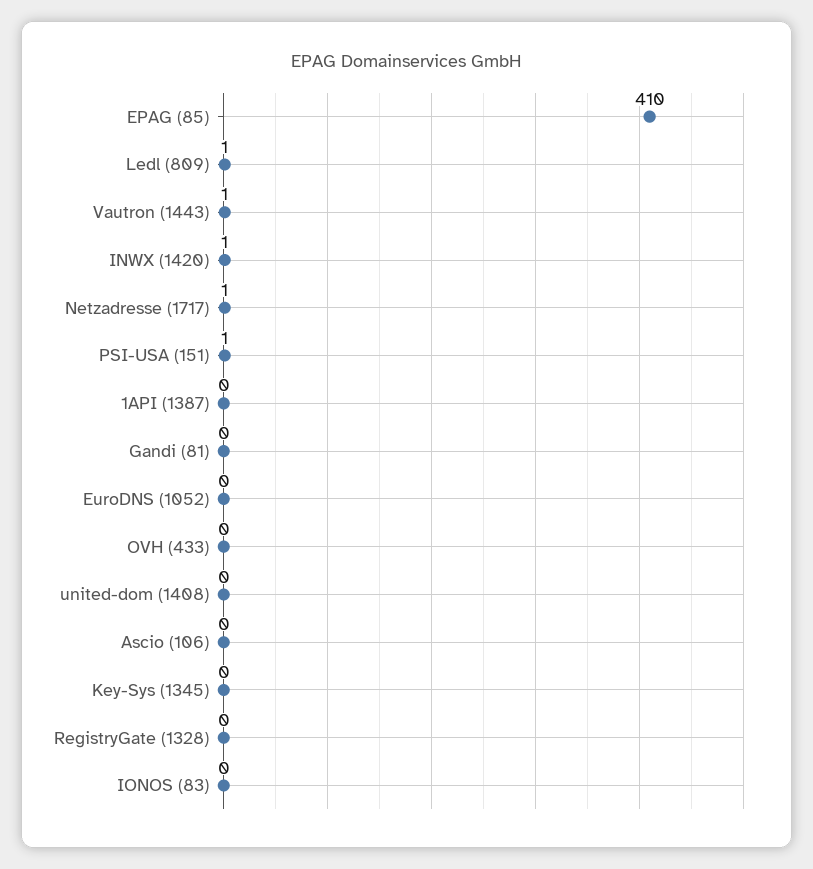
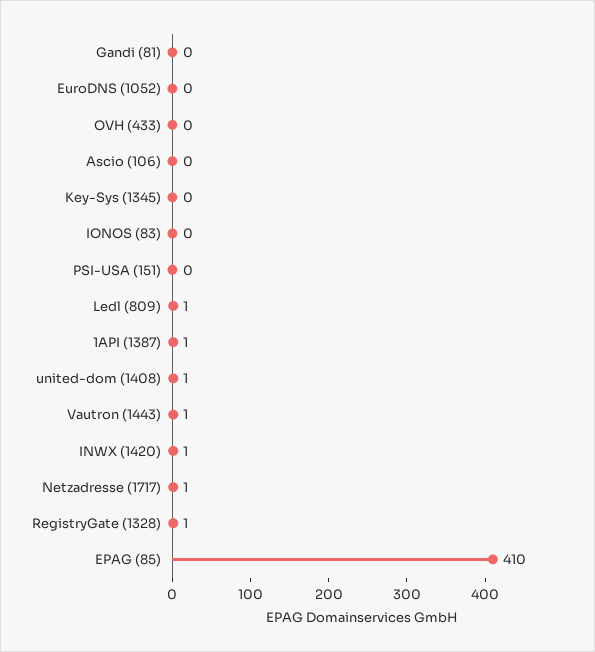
PSI-USA (151): 1 -> 0
1API (1387): 0 -> 1
united-dom (1408): 0 -> 1
RegistryGate (1328): 0 -> 1

